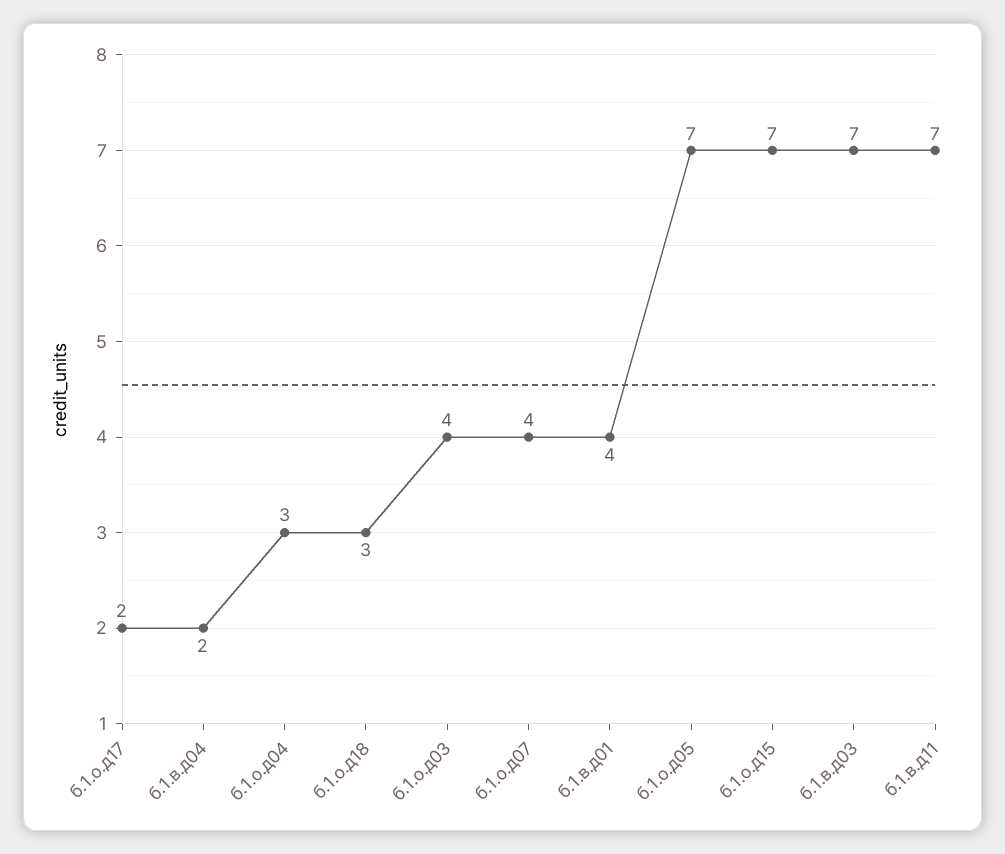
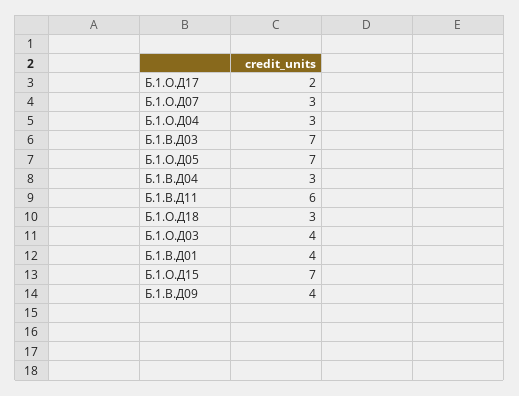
б.1.в.д04: 2 -> 3
б.1.о.д07: 4 -> 3
б.1.в.д11: 7 -> 6
Б.1.В.Д09: none -> 4

